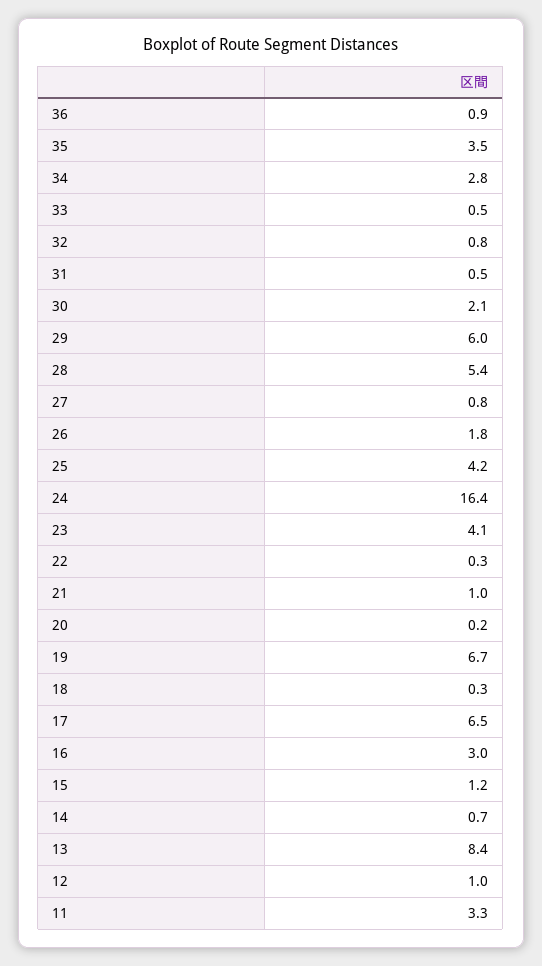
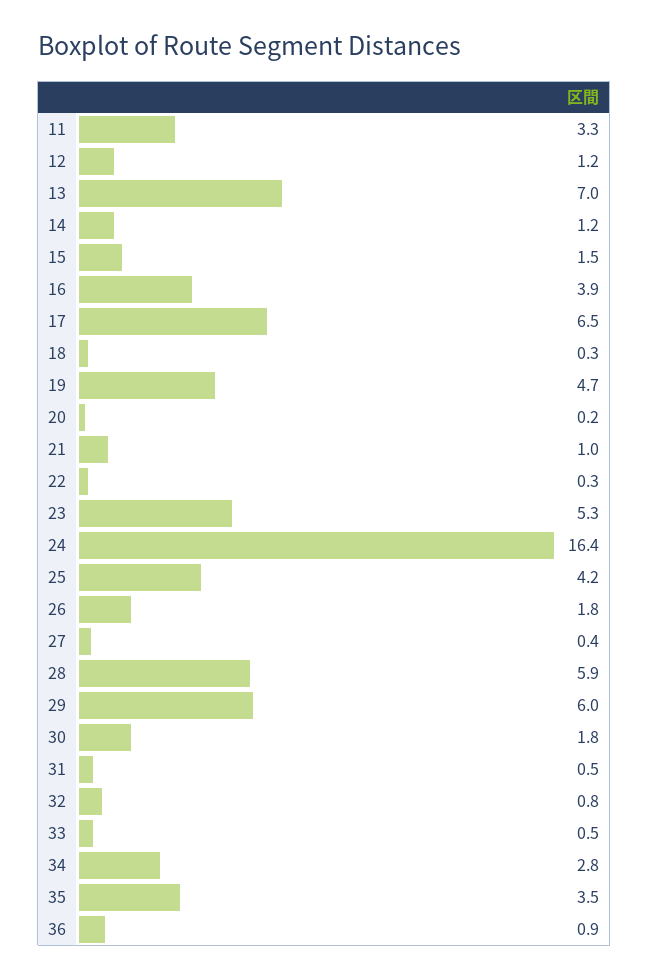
30: 2.1 -> 1.8
28: 5.4 -> 5.9
27: 0.8 -> 0.4
23: 4.1 -> 5.3
19: 6.7 -> 4.7
16: 3 -> 3.9
15: 1.2 -> 1.5
14: 0.7 -> 1.2
13: 8.4 -> 7
12: 1 -> 1.2

